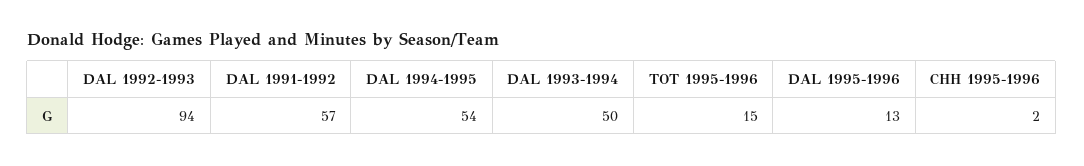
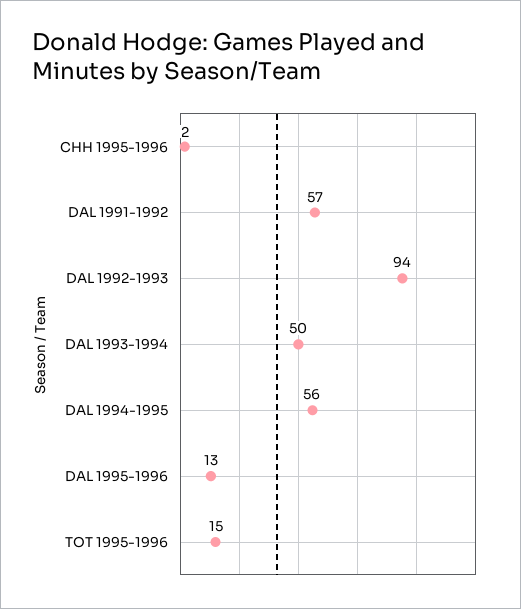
DAL 1994-1995: 54 -> 56

